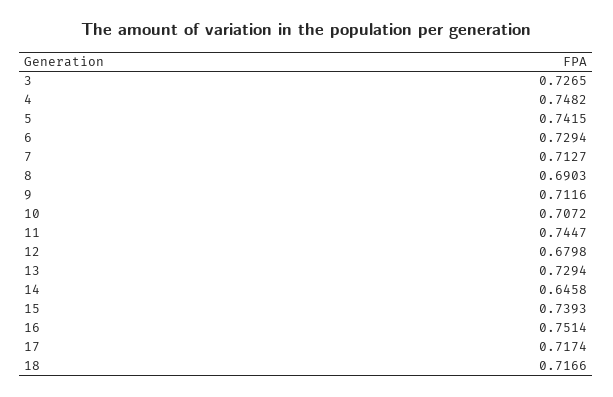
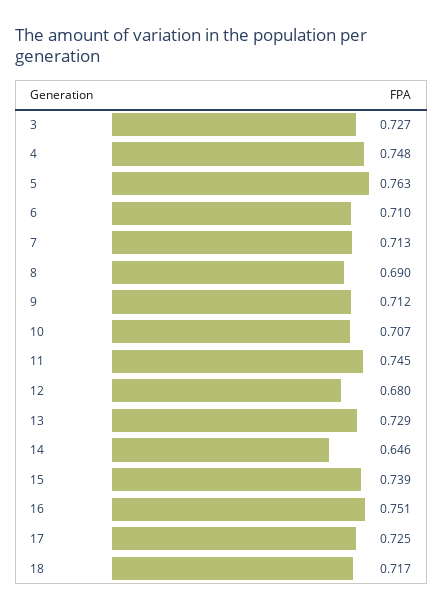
5: 0.7415 -> 0.763
6: 0.7294 -> 0.71
17: 0.7174 -> 0.725

